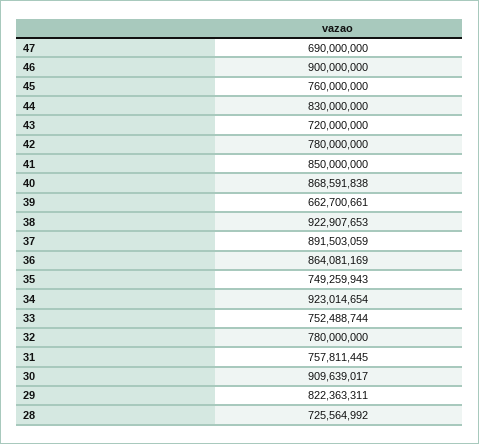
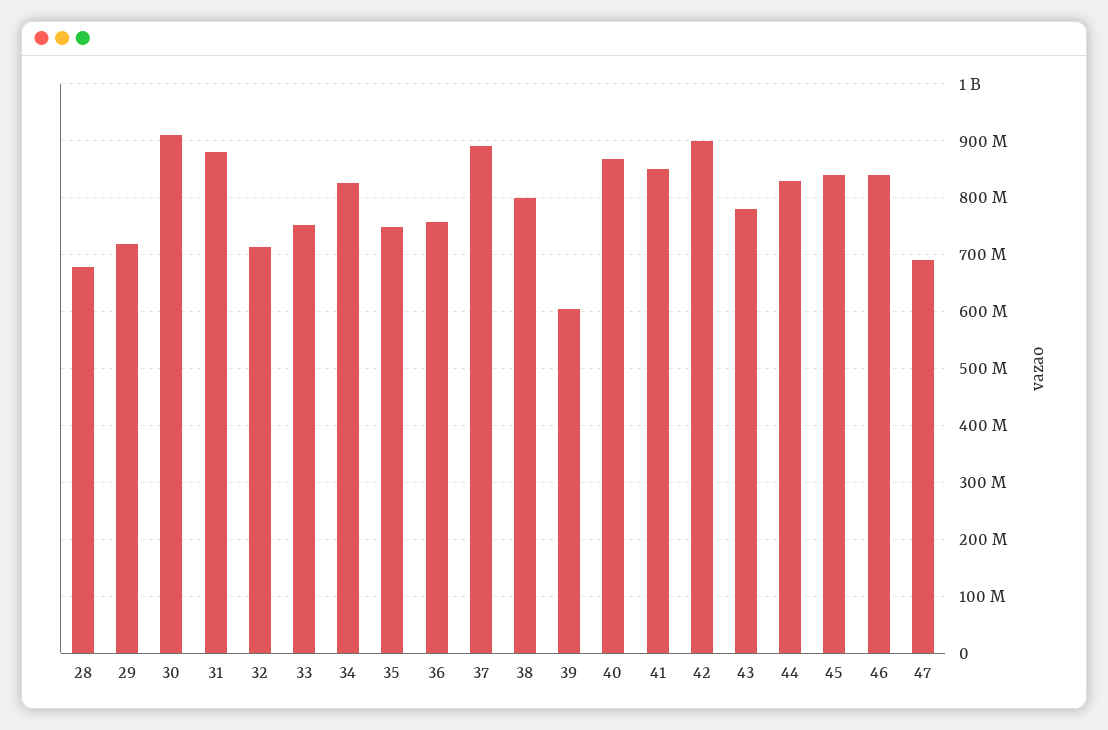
46: 900000000 -> 840000000
45: 760000000 -> 840000000
43: 720000000 -> 780000000
42: 780000000 -> 900000000
39: 662700661 -> 600000000
38: 922907653 -> 800000000
36: 864081169 -> 760000000
34: 923014654 -> 820000000
32: 780000000 -> 720000000
31: 757811445 -> 880000000
29: 822363311 -> 720000000
28: 725564992 -> 680000000

